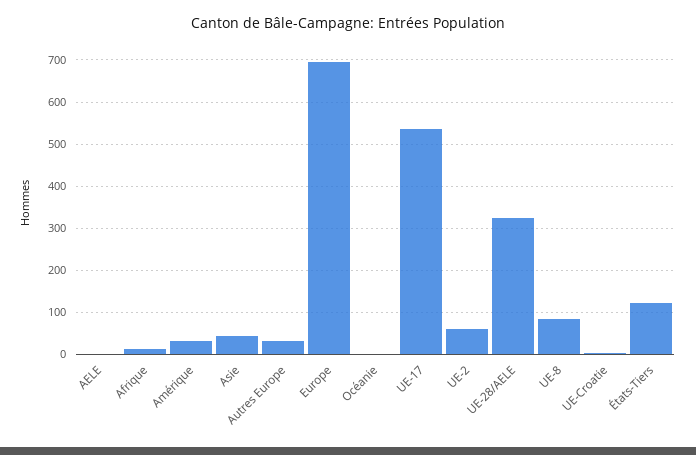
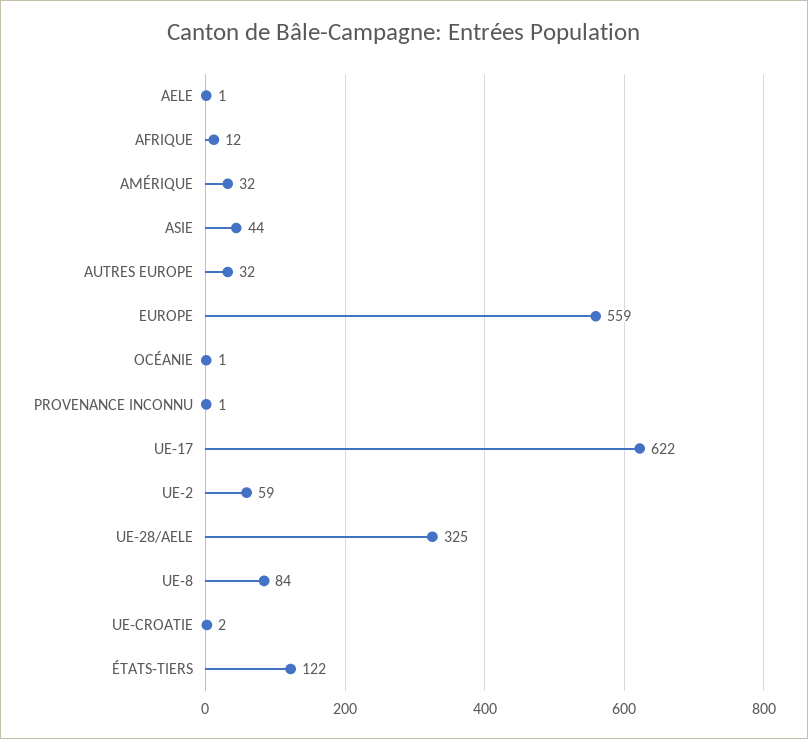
Europe: 700 -> 559
UE-17: 540 -> 622
PROVENANCE INCONNU: none -> 1

